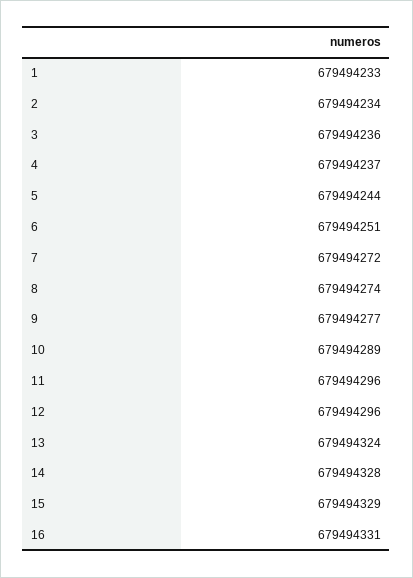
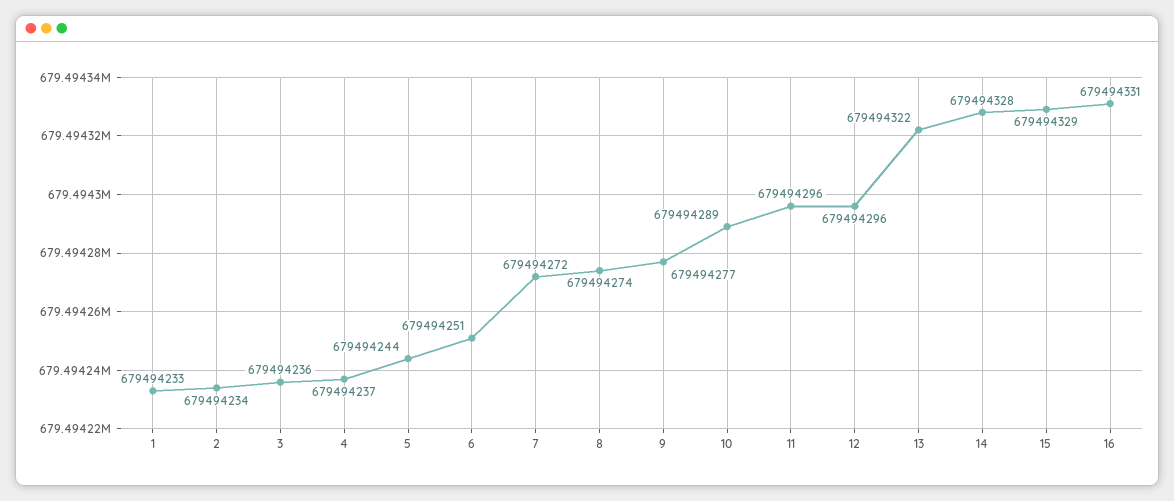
13: 679494324 -> 679494322

